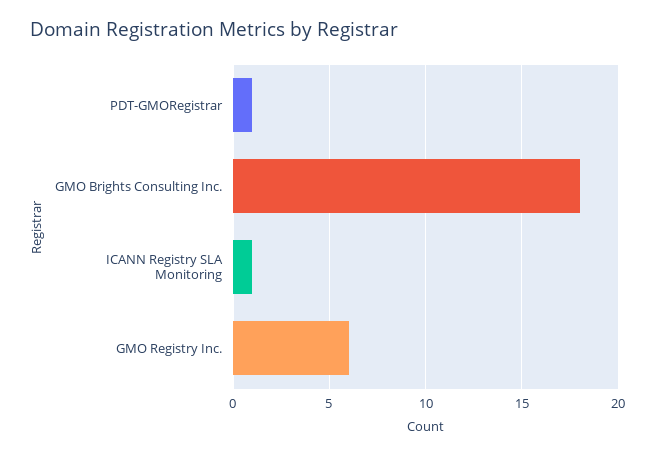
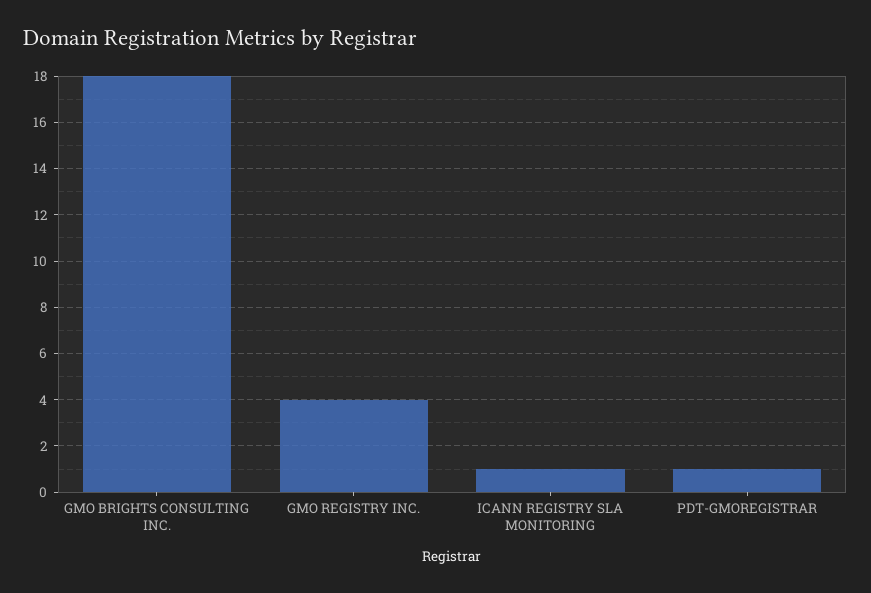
GMO Registry Inc.: 6 -> 4

